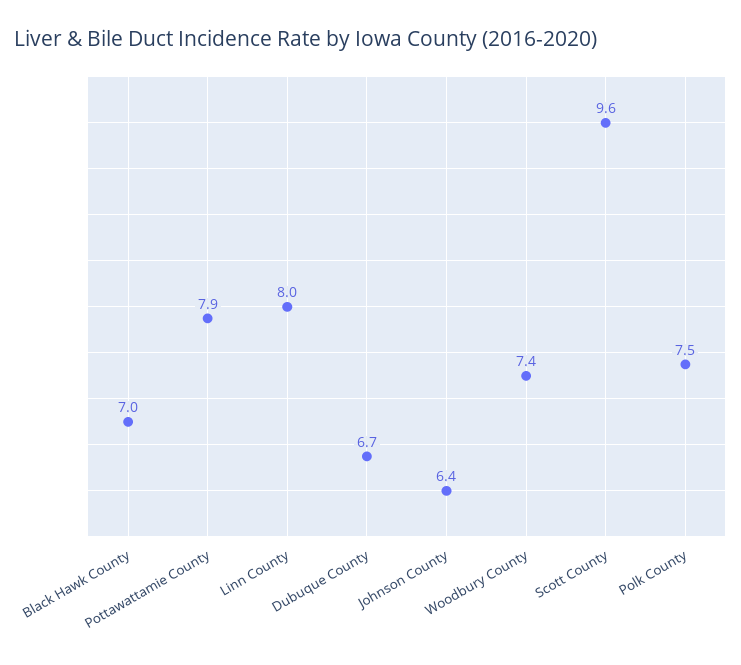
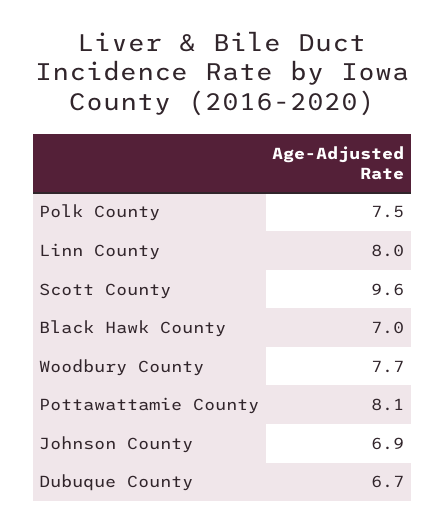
Pottawattamie County: 7.9 -> 8.1
Johnson County: 6.4 -> 6.9
Woodbury County: 7.4 -> 7.7

